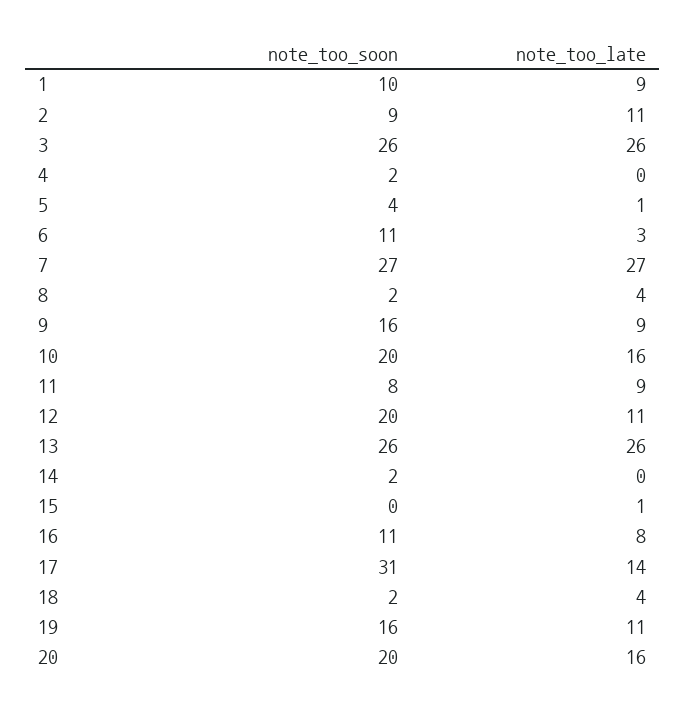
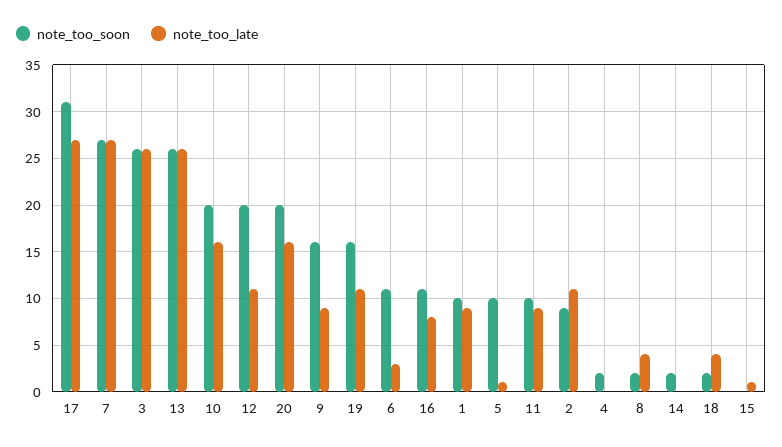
note_too_soon, 5: 4 -> 10
note_too_soon, 11: 8 -> 10
note_too_late, 17: 14 -> 27

